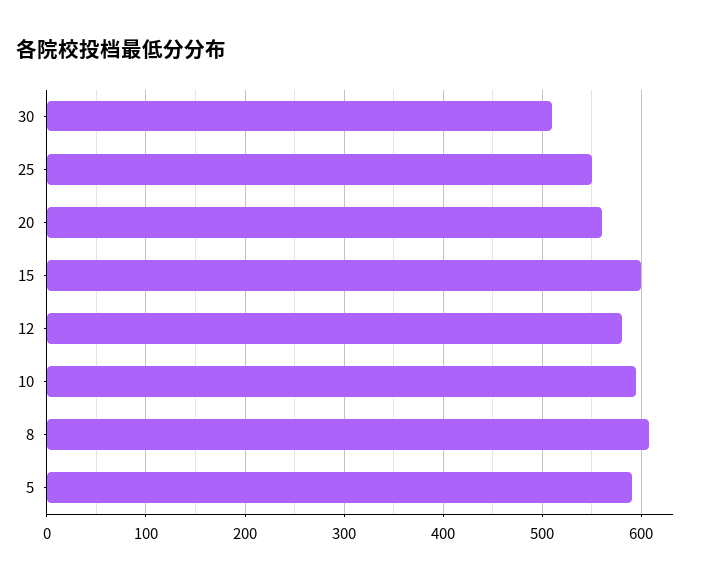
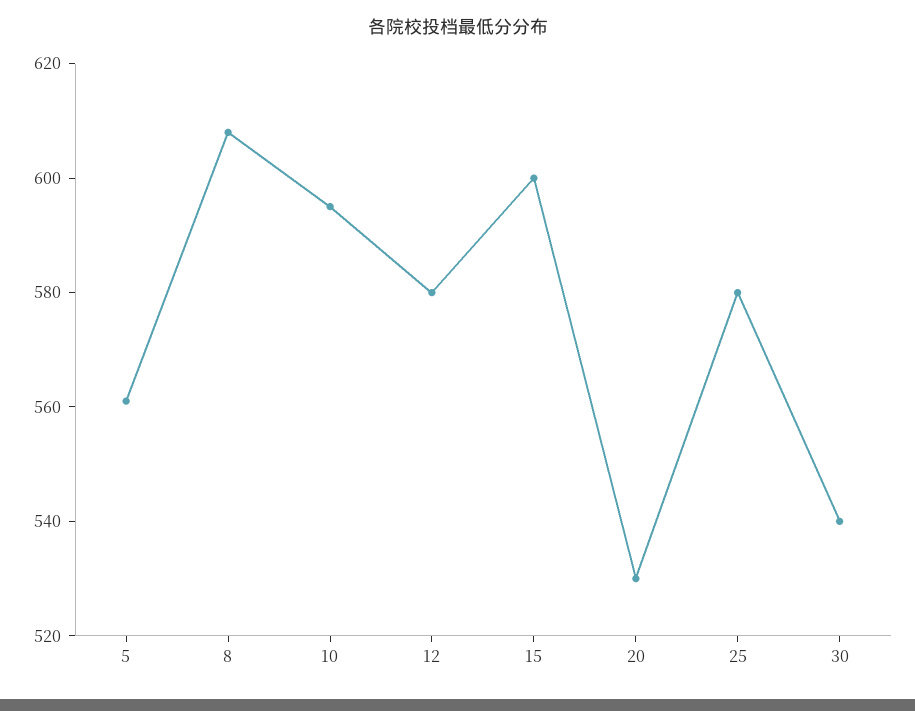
30: 510 -> 540
25: 550 -> 580
20: 560 -> 530
5: 590 -> 560

